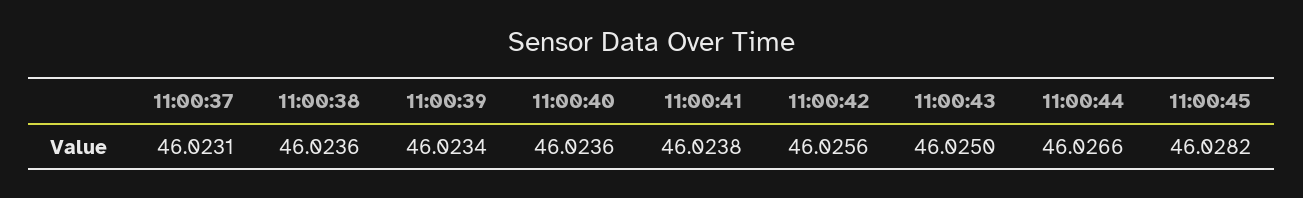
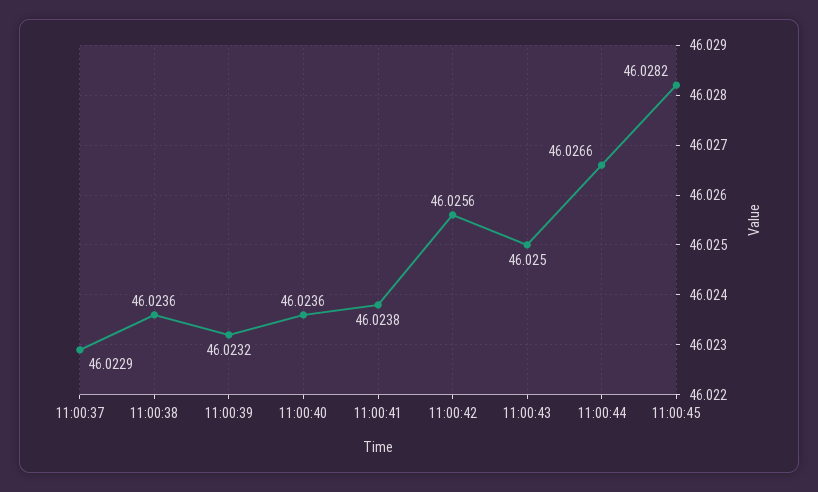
11:00:37: 46.0231 -> 46.0229
11:00:39: 46.0234 -> 46.0232

